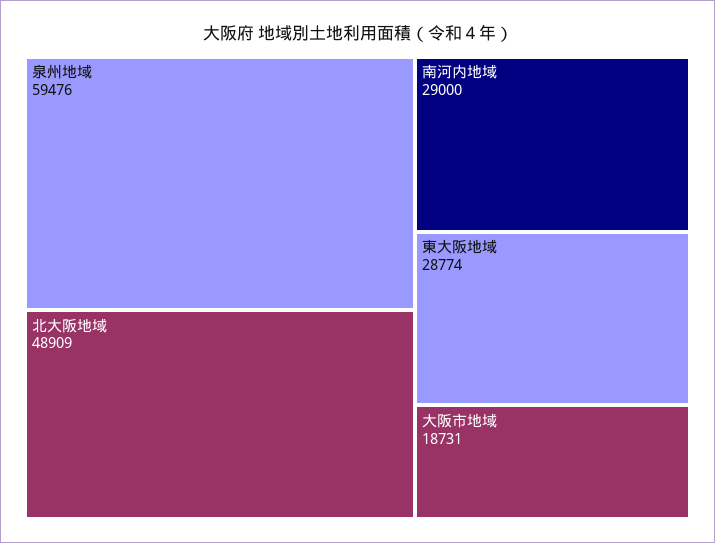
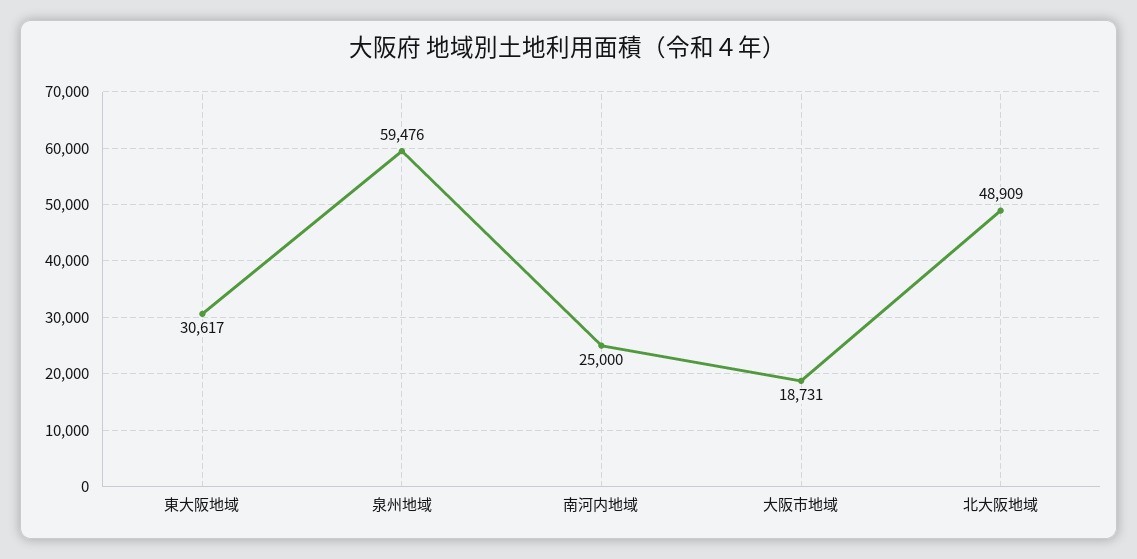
南河内地域: 29000 -> 25000
東大阪地域: 28774 -> 30617

